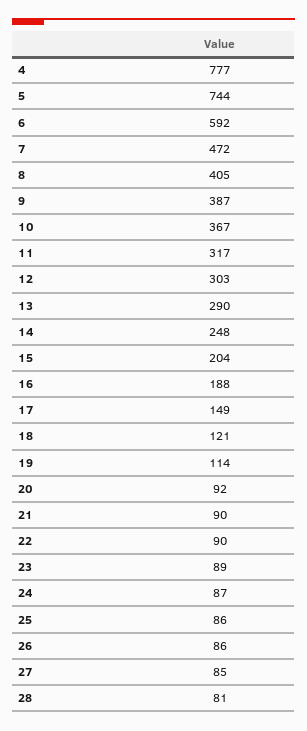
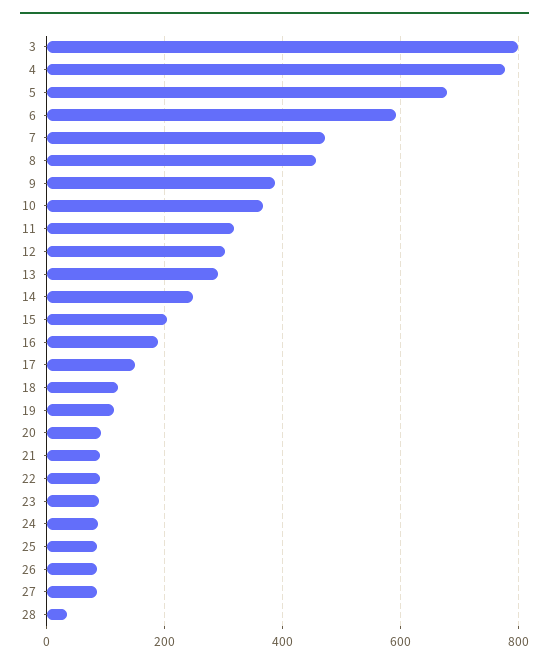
5: 744 -> 680
8: 405 -> 460
28: 81 -> 40
3: none -> 800

